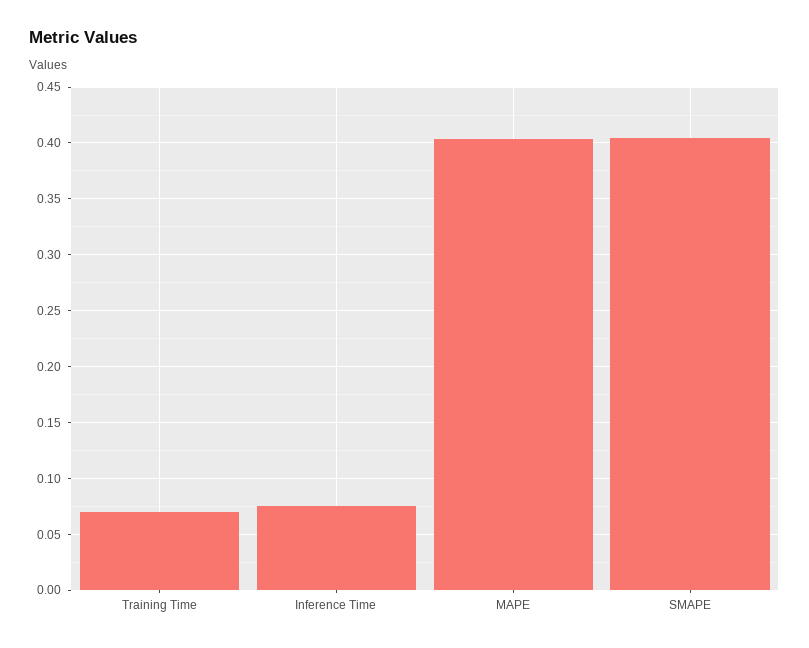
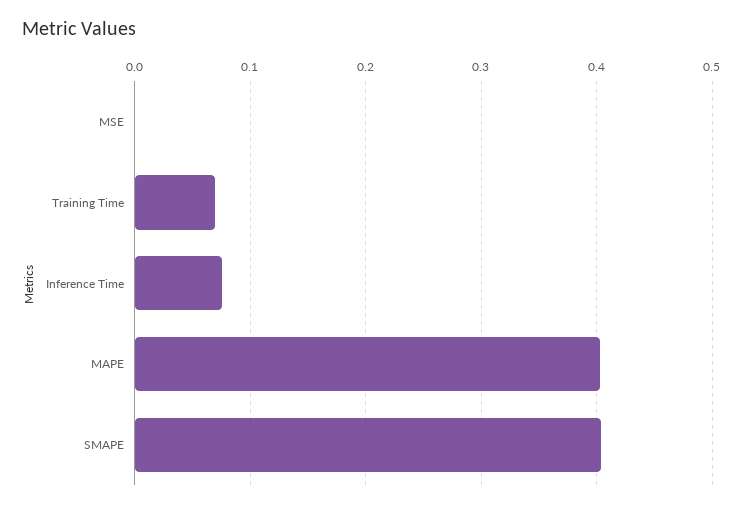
MSE: none -> 0

